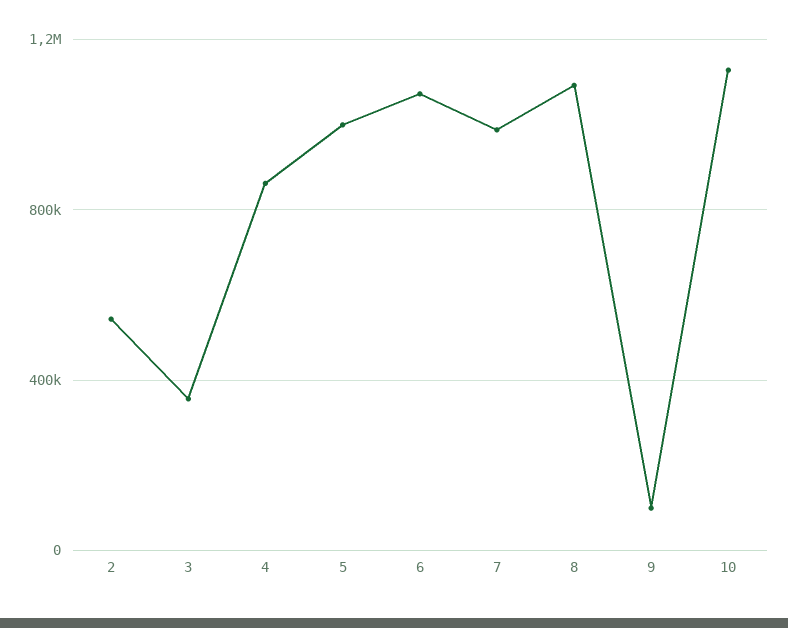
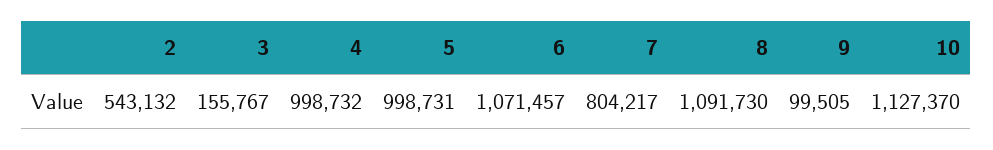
3: 350000 -> 155767
4: 850000 -> 998732
7: 1000000 -> 804217

